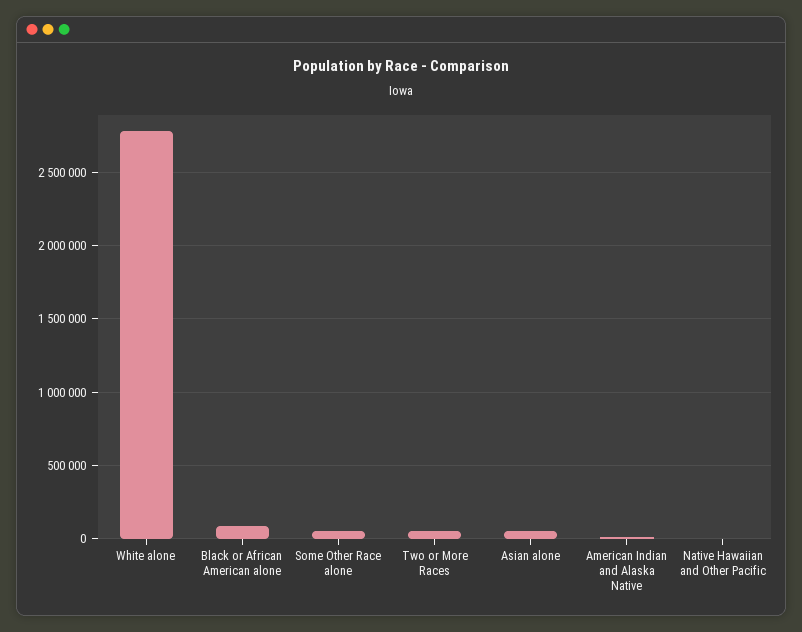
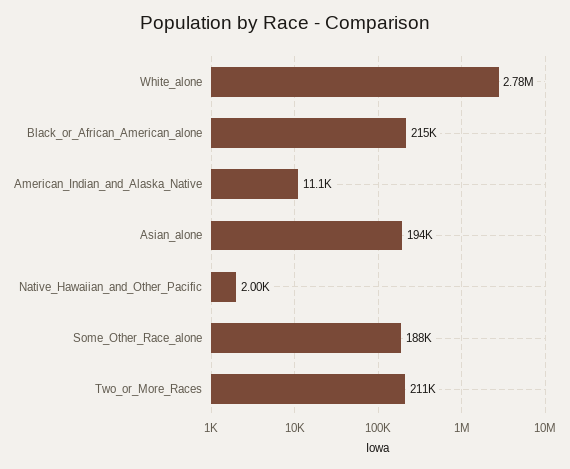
Black or African American alone: 100000 -> 215000
Some Other Race alone: 50000 -> 188000
Two or More Races: 50000 -> 211000
Asian alone: 50000 -> 194000

